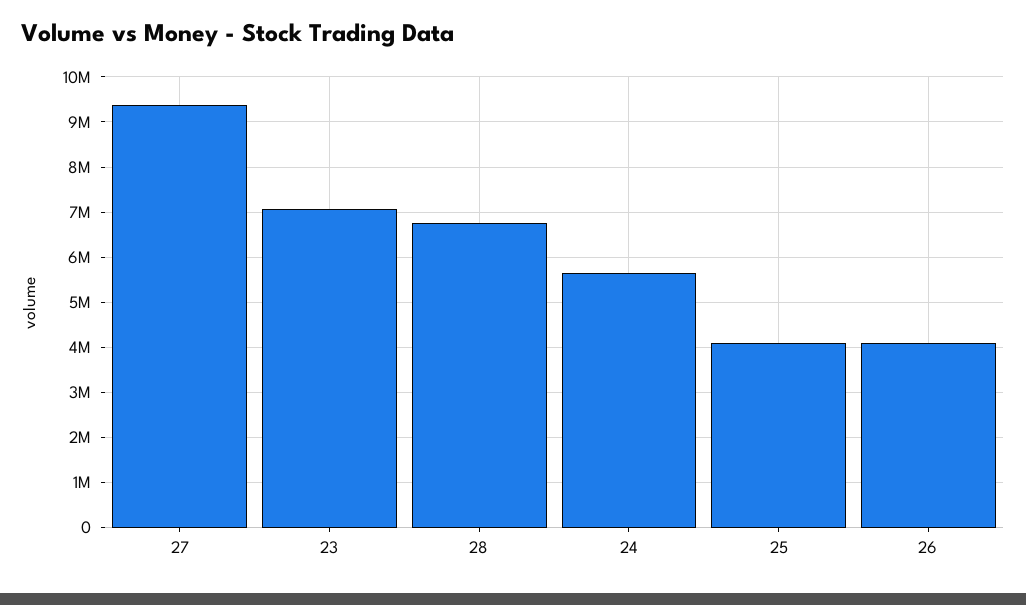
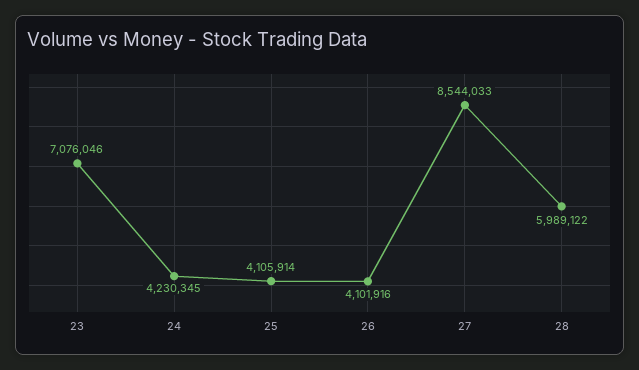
27: 9400000 -> 8544033
28: 6800000 -> 5989122
24: 5600000 -> 4230345

